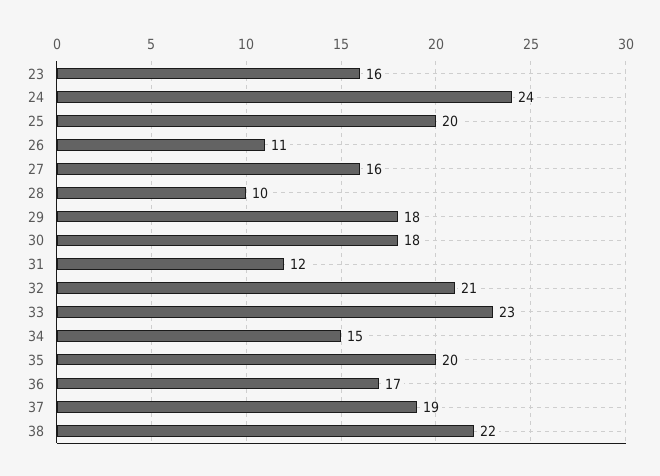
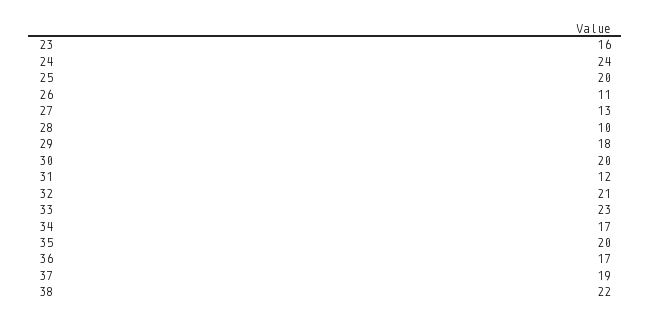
27: 16 -> 13
30: 18 -> 20
34: 15 -> 17

